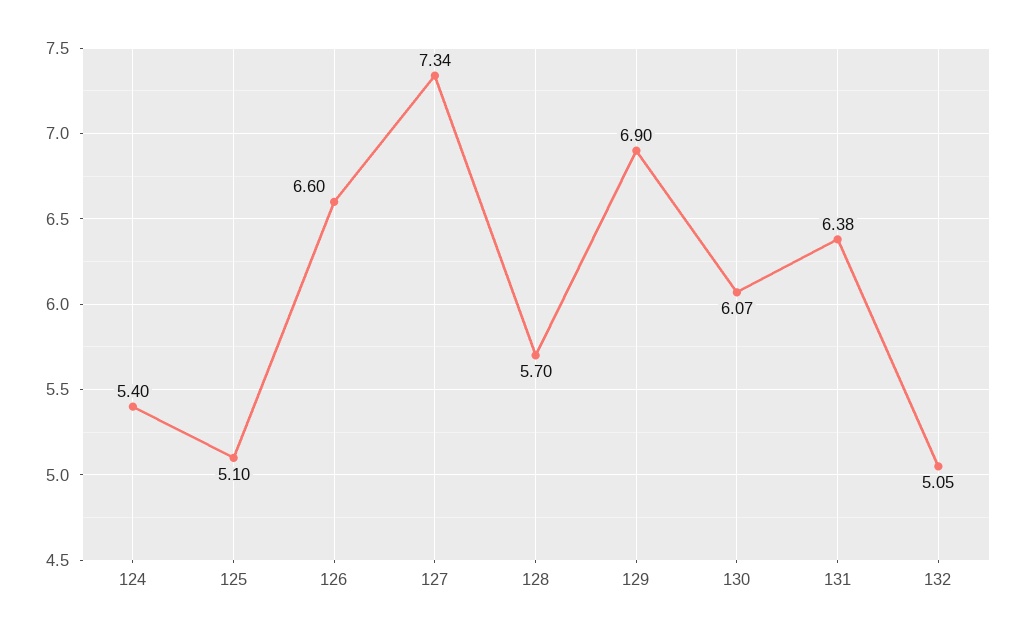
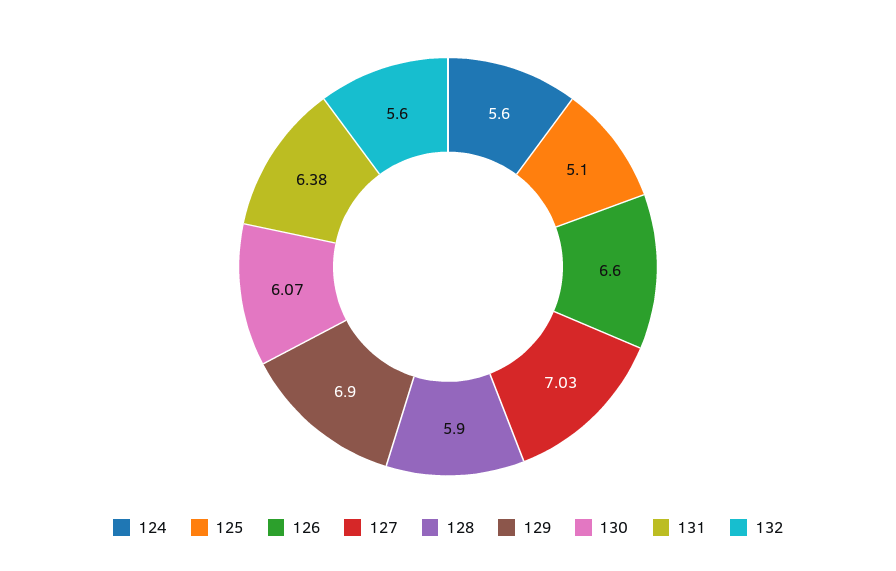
124: 5.4 -> 5.6
127: 7.34 -> 7.03
128: 5.7 -> 5.9
132: 5.05 -> 5.6

